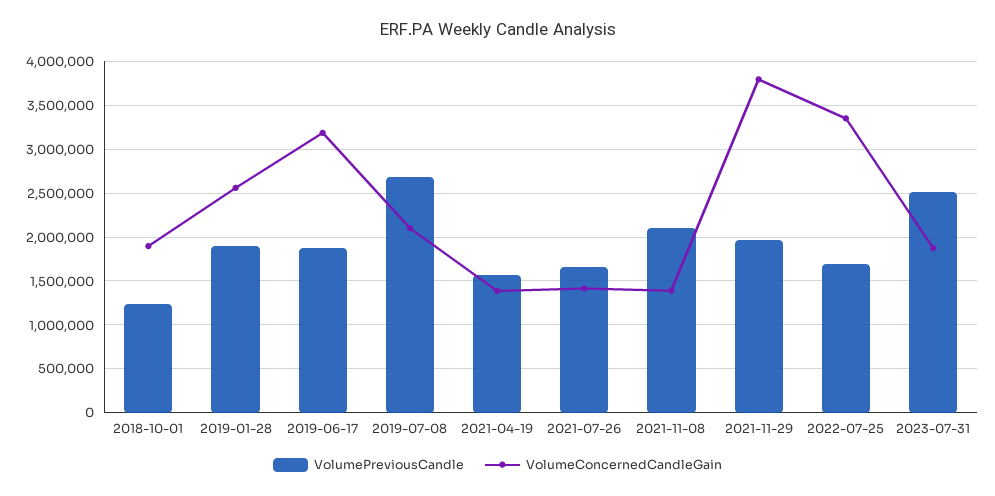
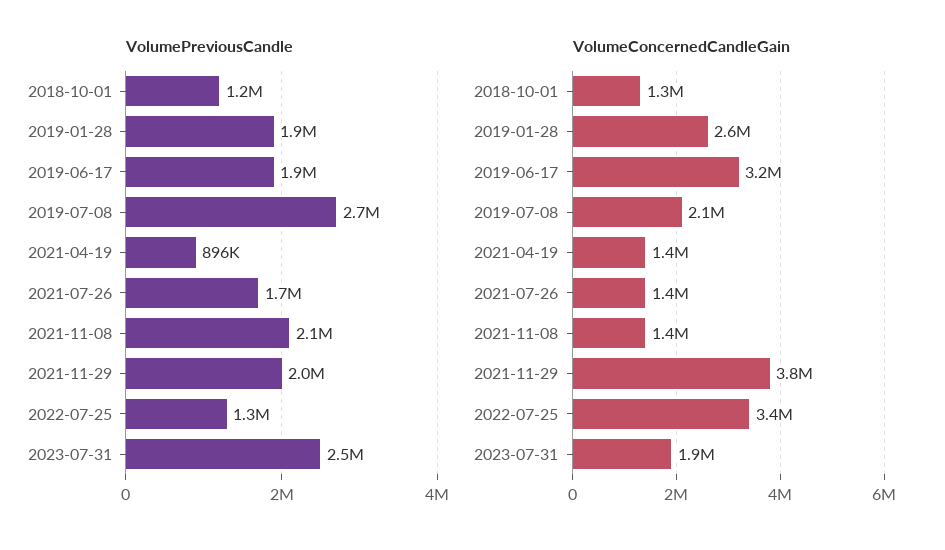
VolumeConcernedCandleGain, 2018-10-01: 1900000 -> 1300000
VolumePreviousCandle, 2021-04-19: 1600000 -> 896000
VolumePreviousCandle, 2022-07-25: 1700000 -> 1300000

